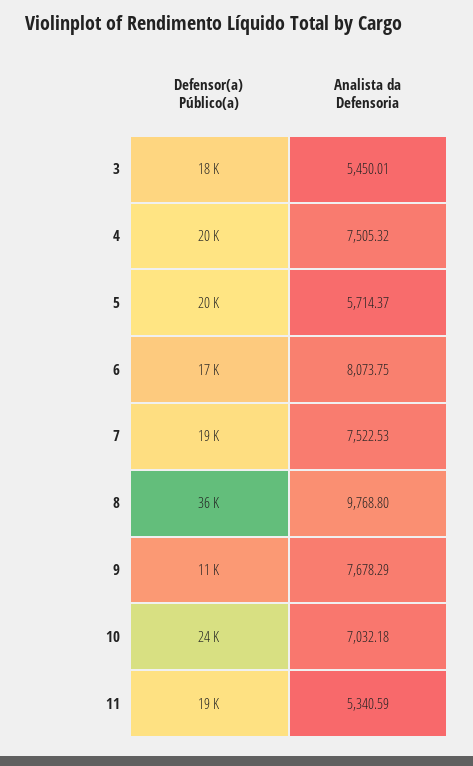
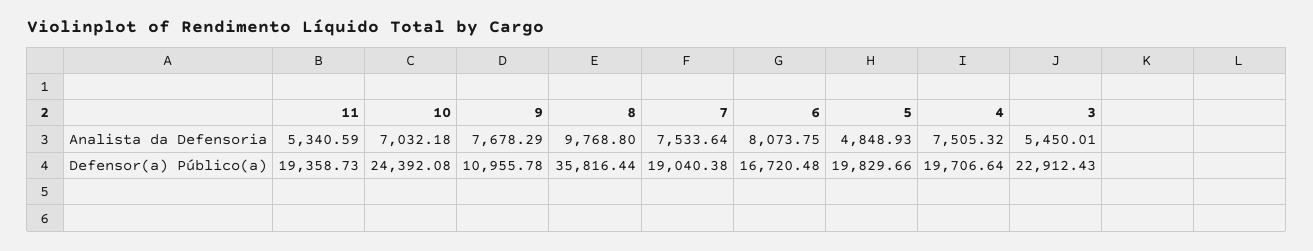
Defensor(a) Público(a), 3: 18000 -> 22912.43
Analista da Defensoria, 5: 5714.37 -> 4848.93
Analista da Defensoria, 7: 7522.53 -> 7533.64

